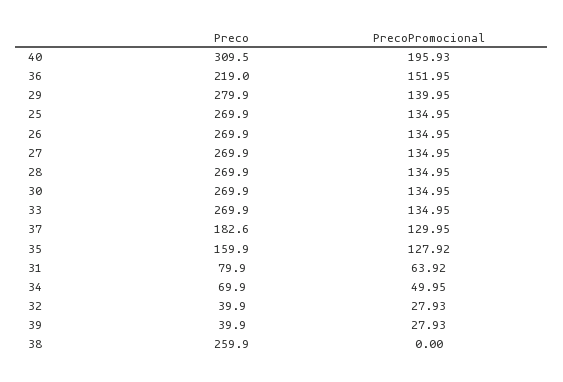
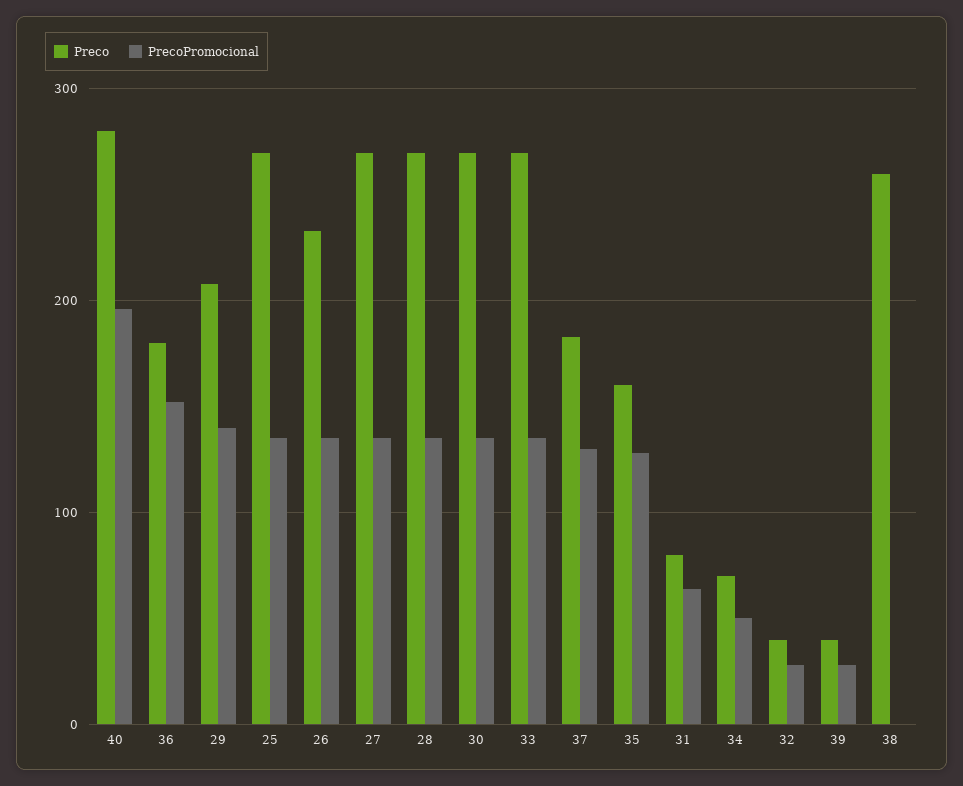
Preco, 40: 309.5 -> 280
Preco, 36: 219 -> 180
Preco, 29: 279.9 -> 210
Preco, 26: 269.9 -> 230

